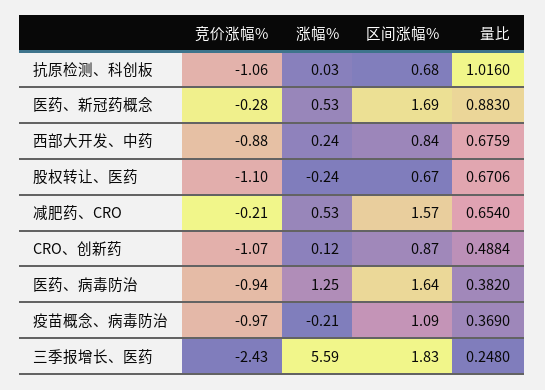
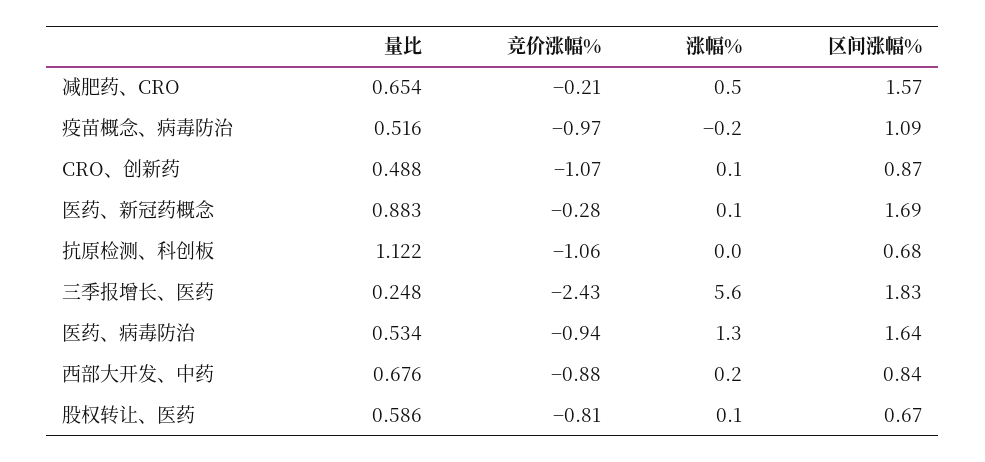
量比, 抗原检测、科创板: 1.016 -> 1.122
涨幅%, 医药、新冠药概念: 0.53 -> 0.1
竞价涨幅%, 股权转让、医药: -1.1 -> -0.81
涨幅%, 股权转让、医药: -0.24 -> 0.1
量比, 股权转让、医药: 0.6706 -> 0.586
量比, 医药、病毒防治: 0.382 -> 0.534
量比, 疫苗概念、病毒防治: 0.369 -> 0.516

